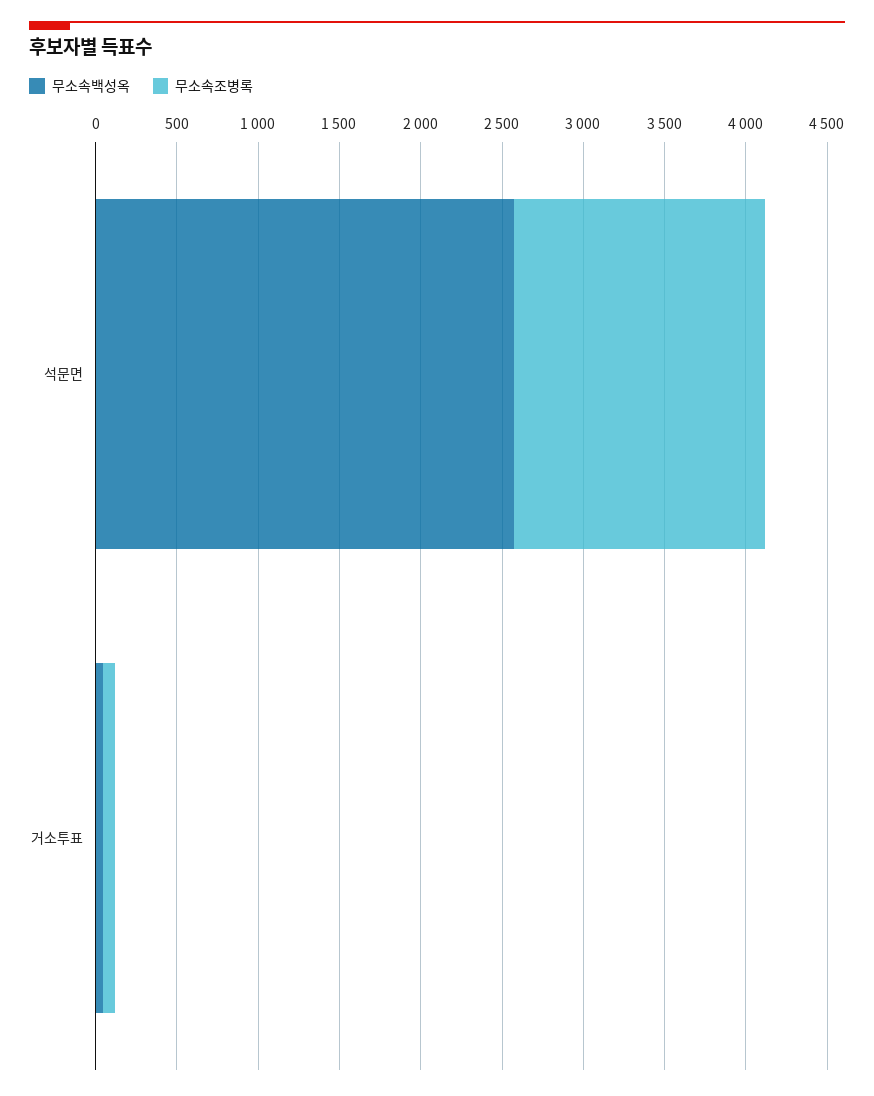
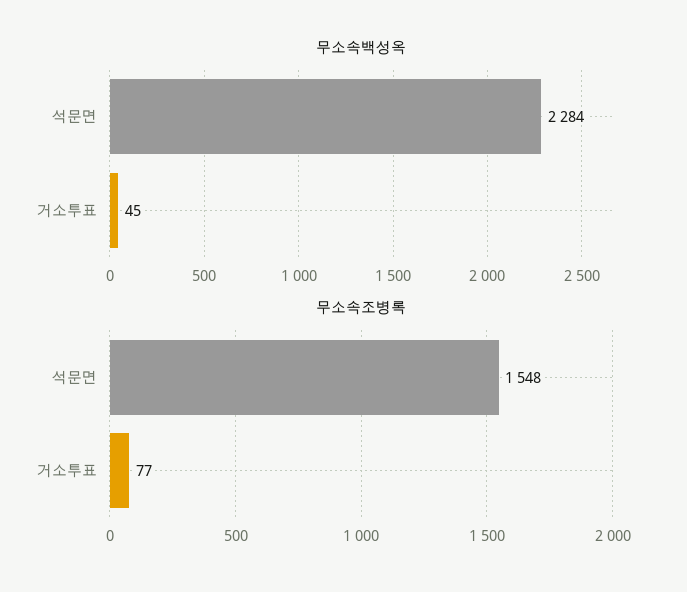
무소속백성옥, 석문면: 2600 -> 2284

